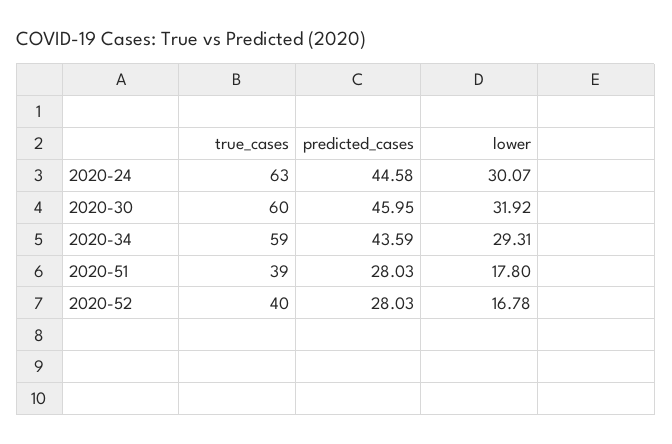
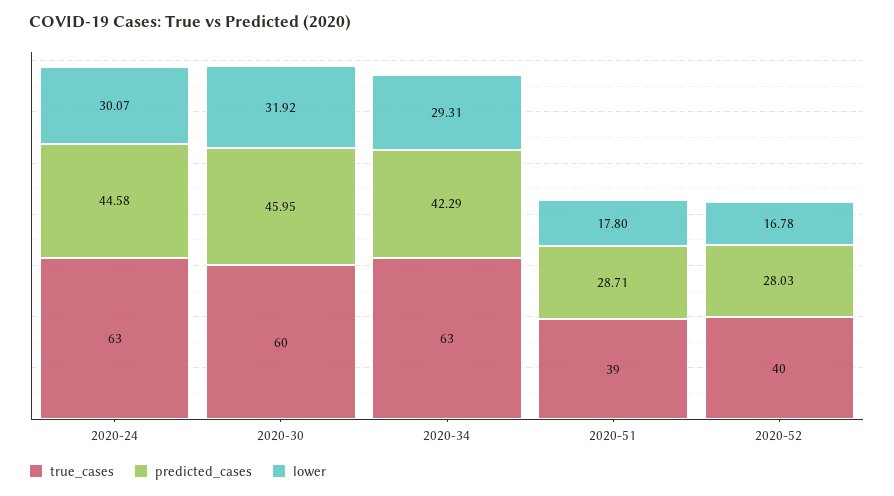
true_cases, 2020-34: 59 -> 63
predicted_cases, 2020-34: 43.59 -> 42.29
predicted_cases, 2020-51: 28.03 -> 28.71

